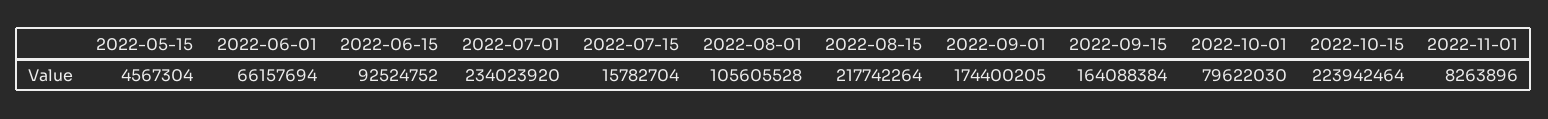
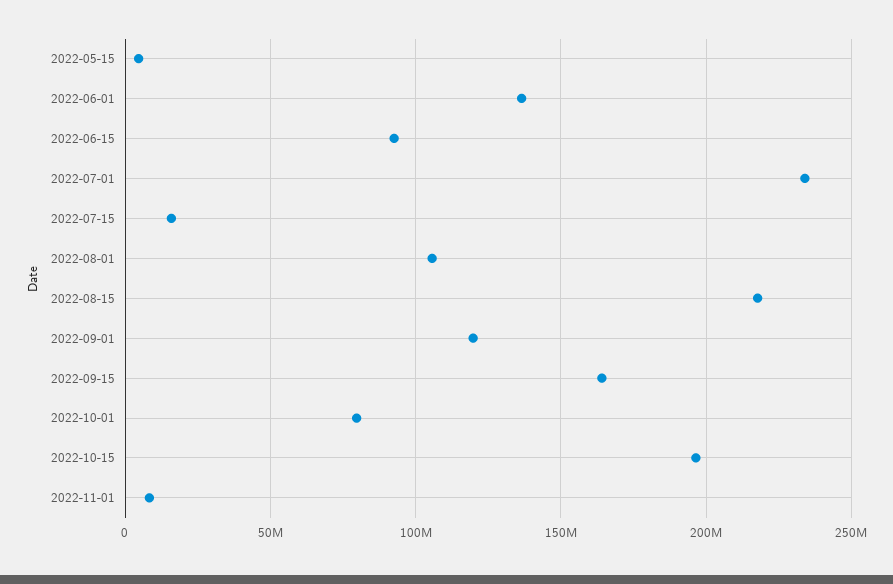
2022-06-01: 66157694 -> 135000000
2022-09-01: 174400205 -> 120000000
2022-10-15: 223942464 -> 195000000

